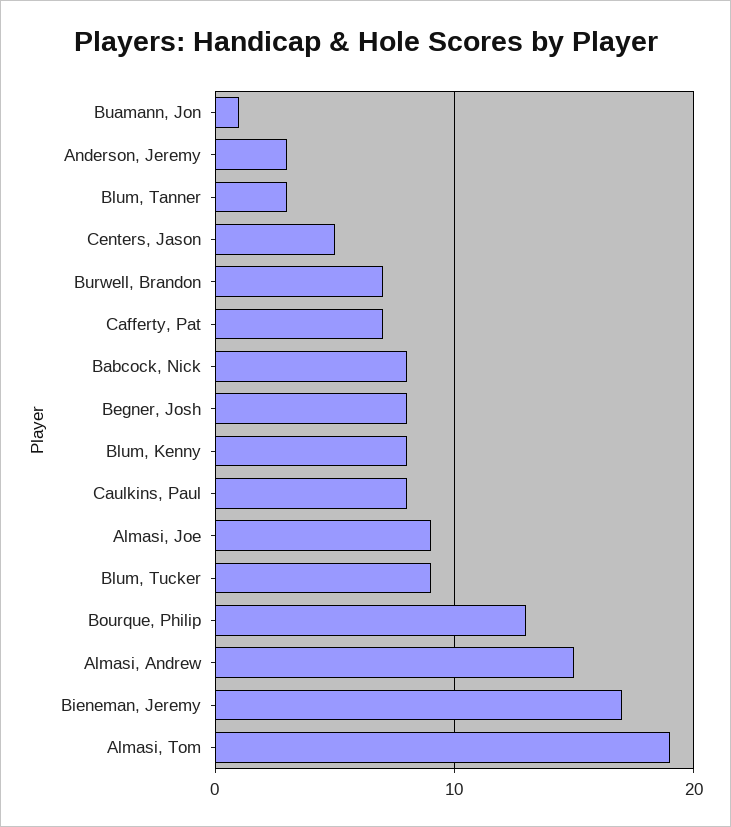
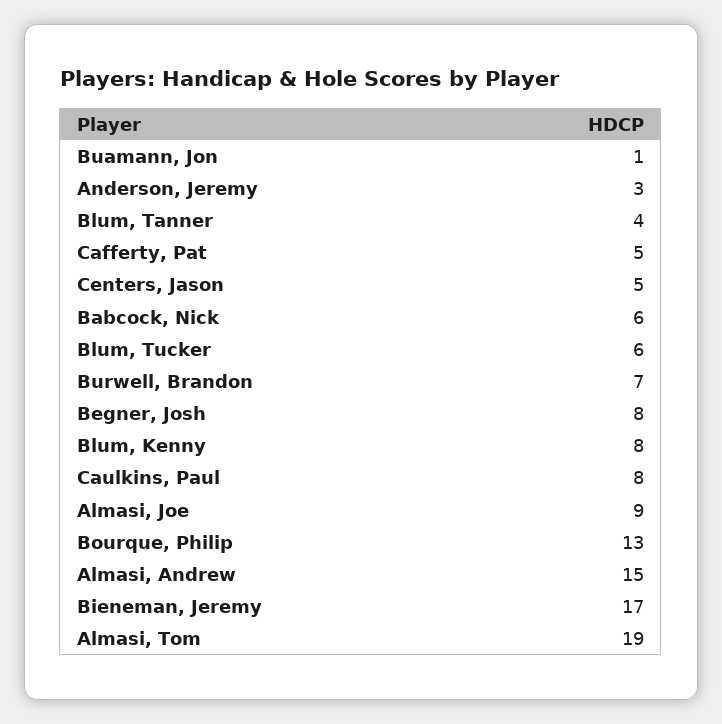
Blum, Tanner: 3 -> 4
Cafferty, Pat: 7 -> 5
Babcock, Nick: 8 -> 6
Blum, Tucker: 9 -> 6

